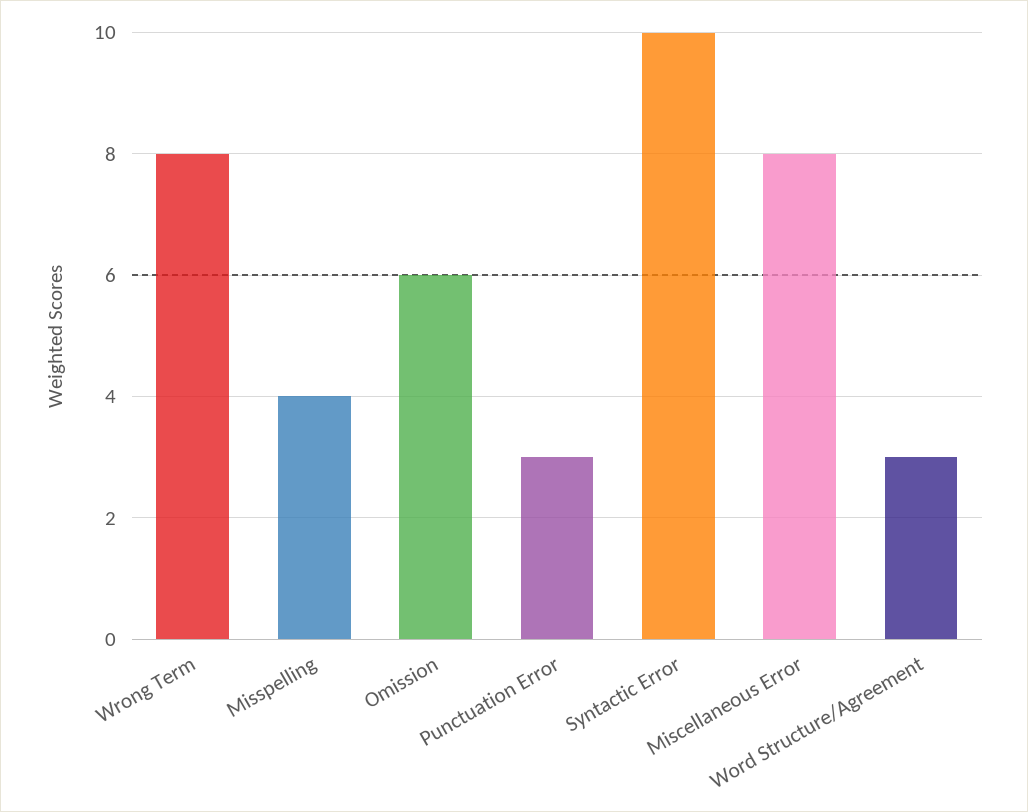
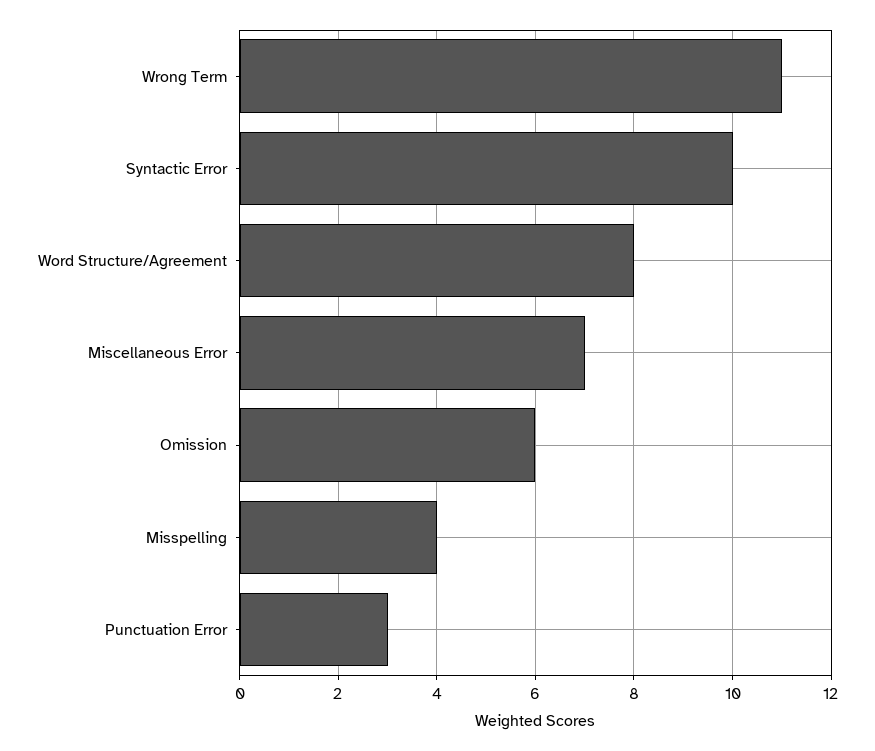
Wrong Term: 8 -> 11
Miscellaneous Error: 8 -> 7
Word Structure/Agreement: 3 -> 8

